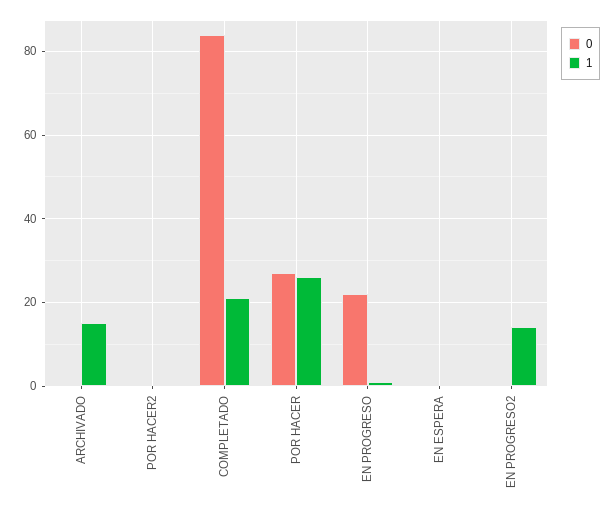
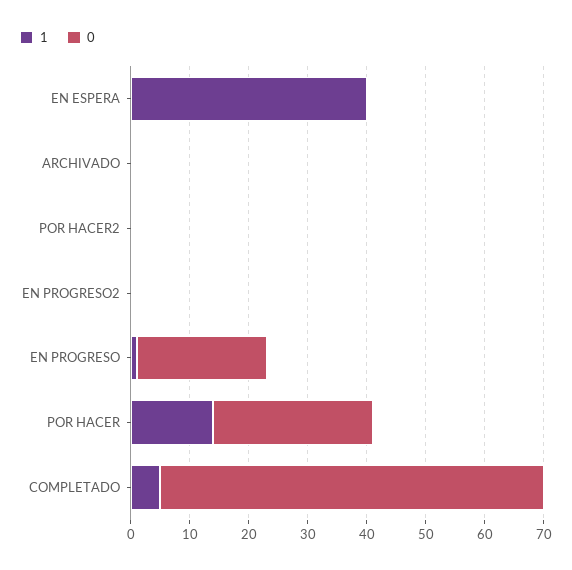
1, ARCHIVADO: 15 -> 0
0, COMPLETADO: 85 -> 65
1, COMPLETADO: 20 -> 5
1, POR HACER: 25 -> 15
1, EN ESPERA: 0 -> 40
1, EN PROGRESO2: 15 -> 0

